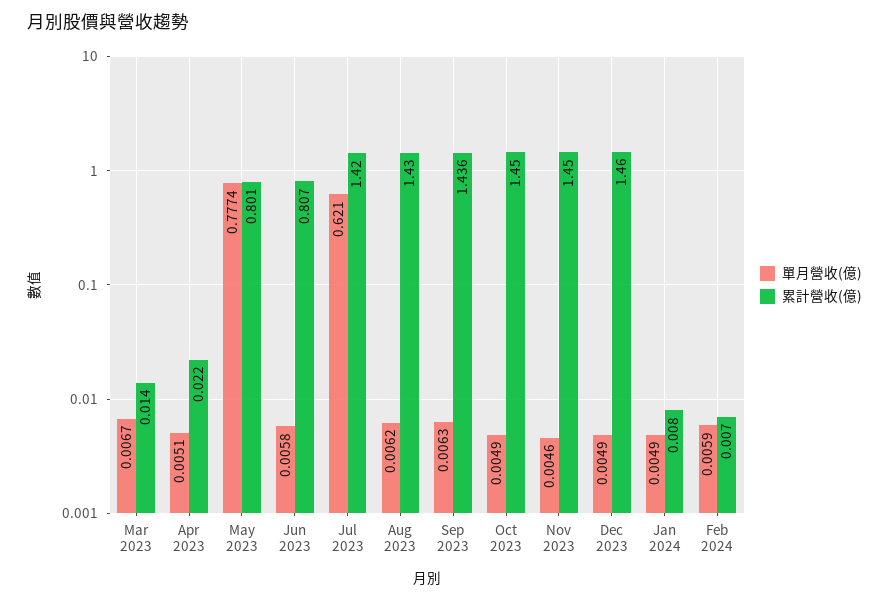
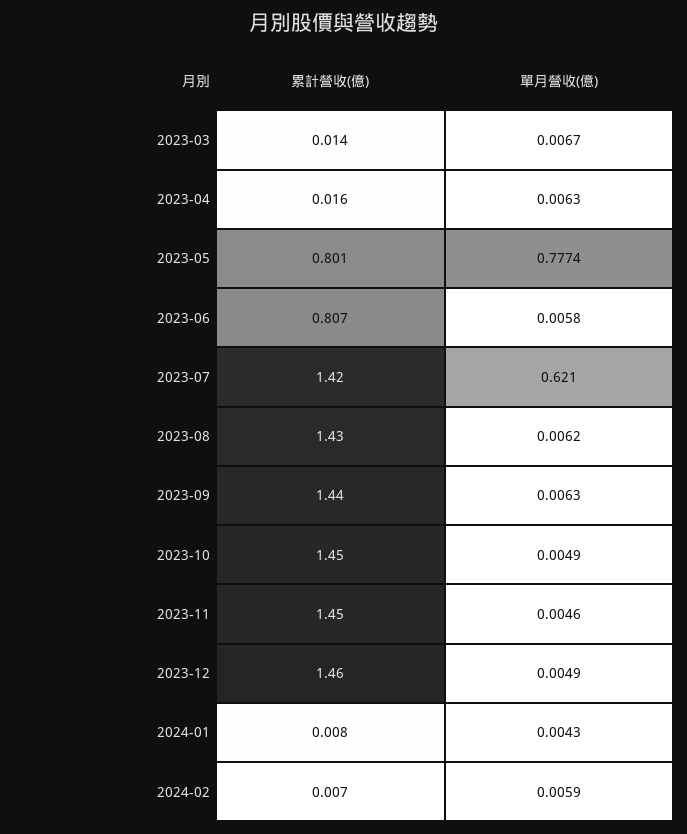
單月營收(億), Apr 2023: 0.0051 -> 0.0063
累計營收(億), Apr 2023: 0.022 -> 0.016
累計營收(億), Sep 2023: 1.436 -> 1.44
單月營收(億), Jan 2024: 0.0049 -> 0.0043

